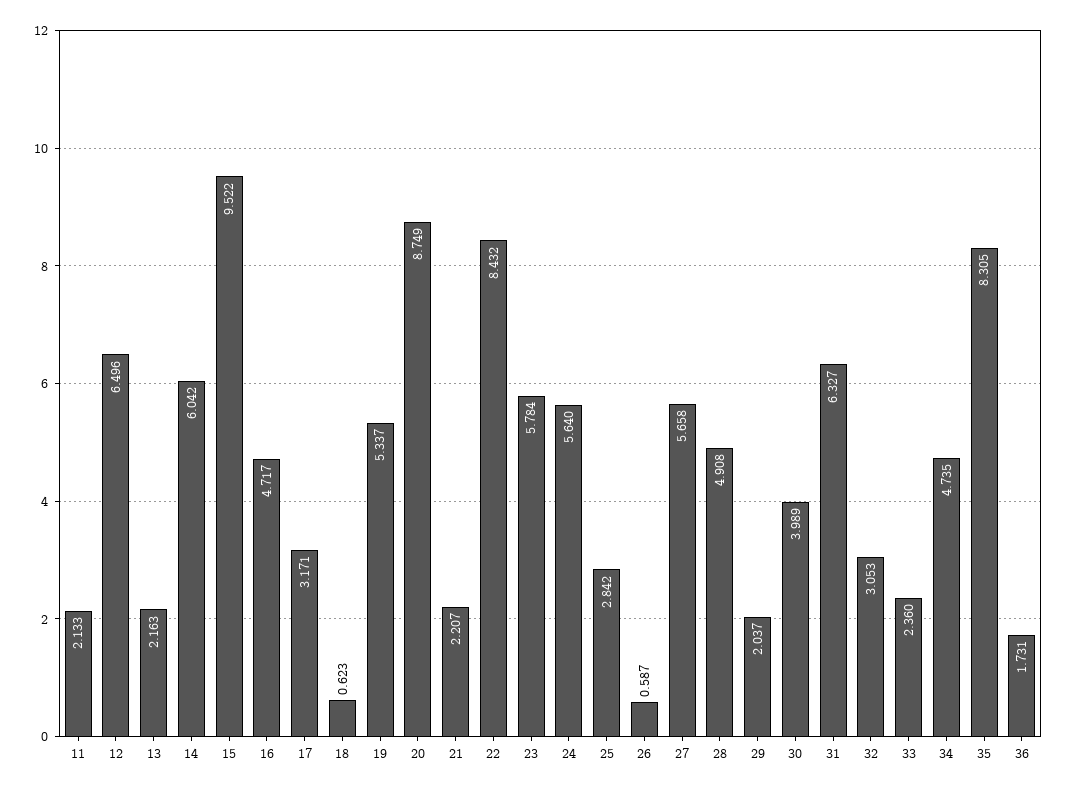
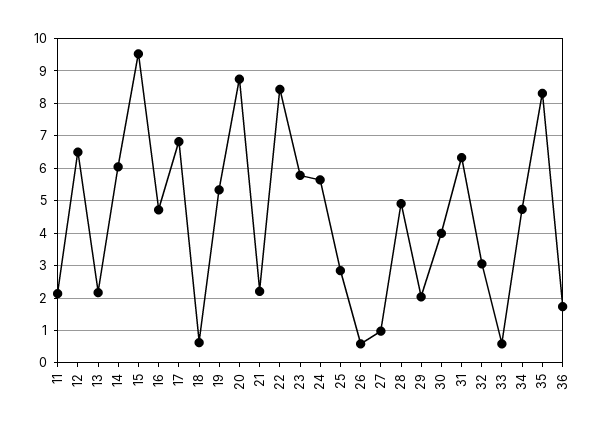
17: 3.171 -> 6.8
27: 5.658 -> 1
33: 2.36 -> 0.6

